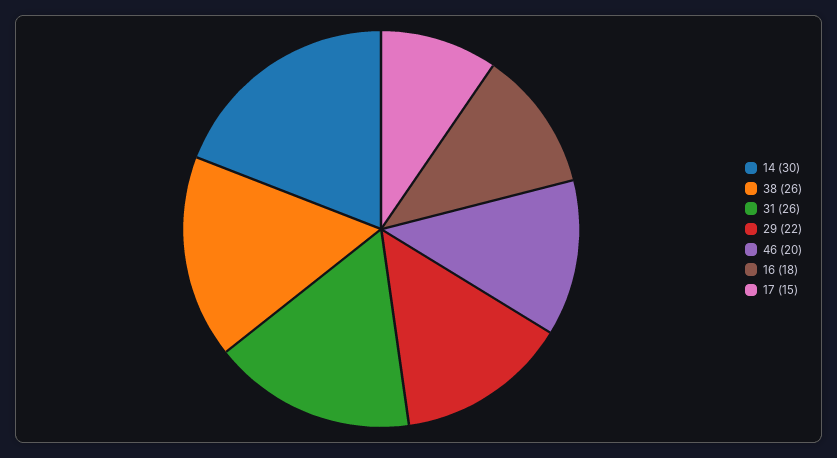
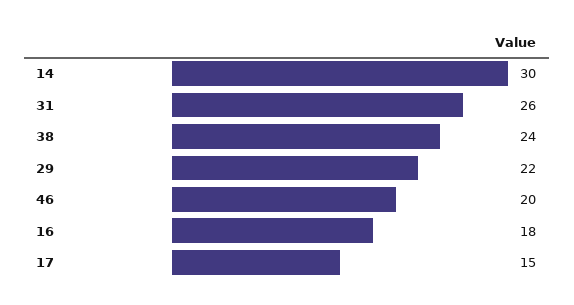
38: 26 -> 24

